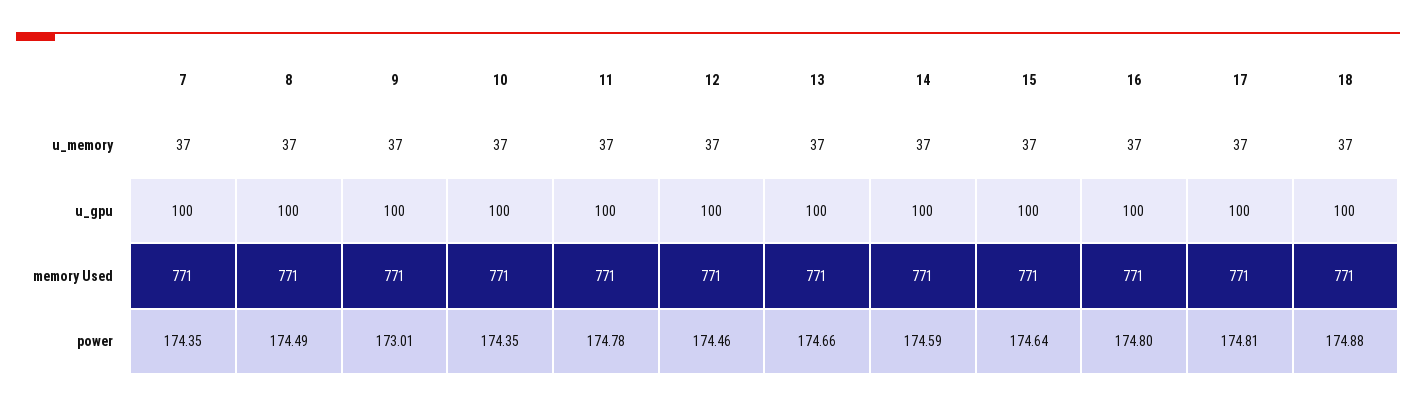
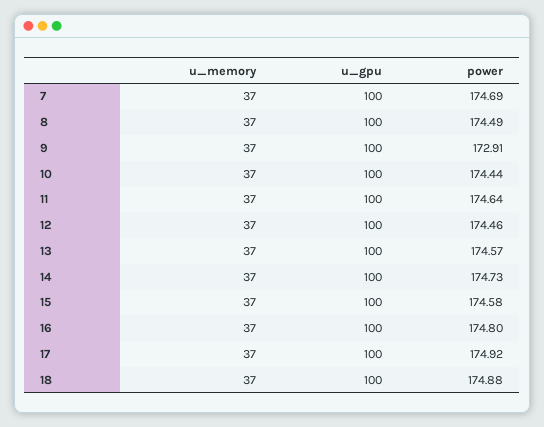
7, memory Used: 771 -> none
8, memory Used: 771 -> none
9, memory Used: 771 -> none
10, memory Used: 771 -> none
11, memory Used: 771 -> none
12, memory Used: 771 -> none
13, memory Used: 771 -> none
14, memory Used: 771 -> none
15, memory Used: 771 -> none
16, memory Used: 771 -> none
17, memory Used: 771 -> none
18, memory Used: 771 -> none
7, power: 174.35 -> 174.69
9, power: 173.01 -> 172.91
10, power: 174.35 -> 174.44
11, power: 174.78 -> 174.64
13, power: 174.66 -> 174.57
14, power: 174.59 -> 174.73
15, power: 174.64 -> 174.58
17, power: 174.81 -> 174.92

